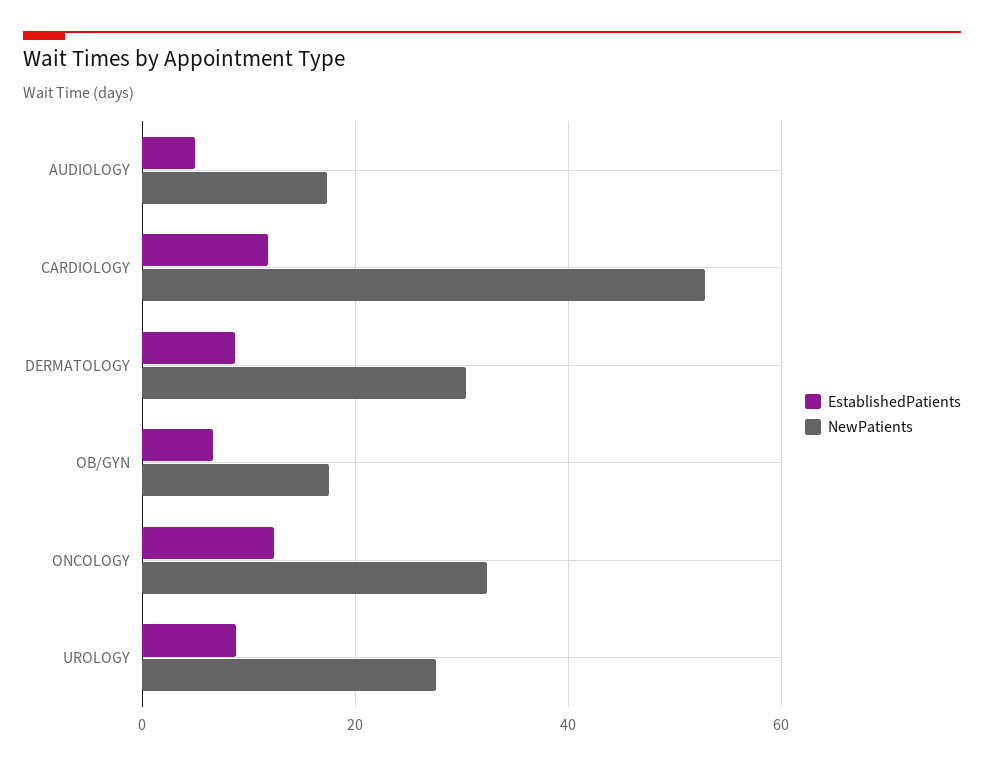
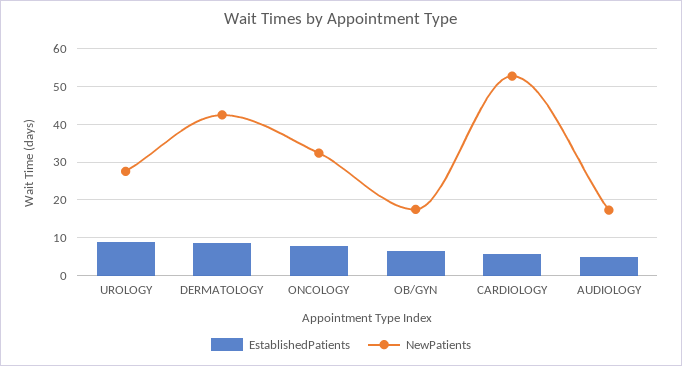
EstablishedPatients, CARDIOLOGY: 12 -> 6
NewPatients, DERMATOLOGY: 30 -> 42
EstablishedPatients, ONCOLOGY: 12 -> 8

